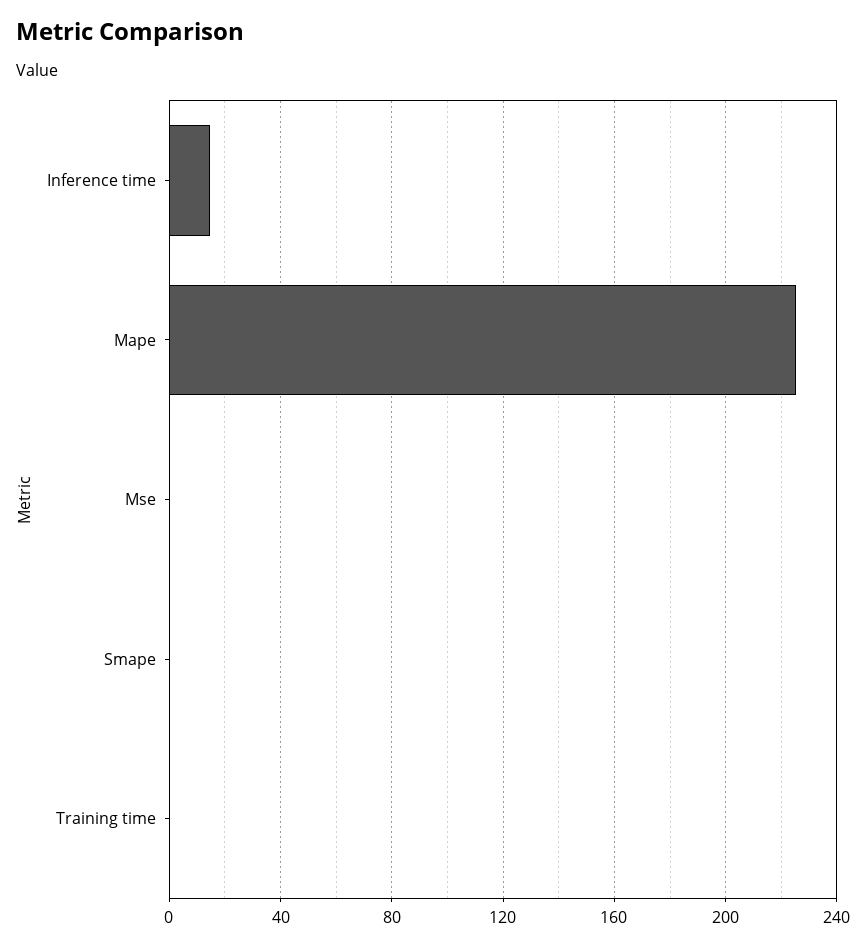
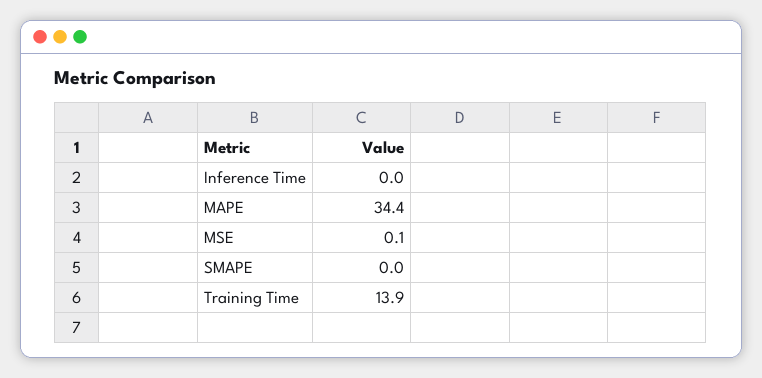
Inference time: 15 -> 0
Mape: 225 -> 34.4
Training time: 0 -> 13.9

